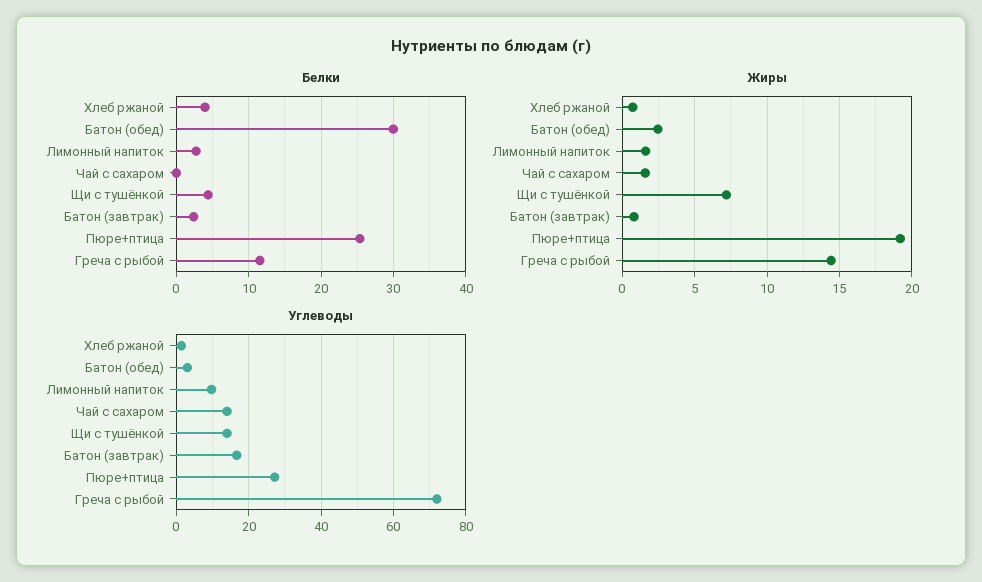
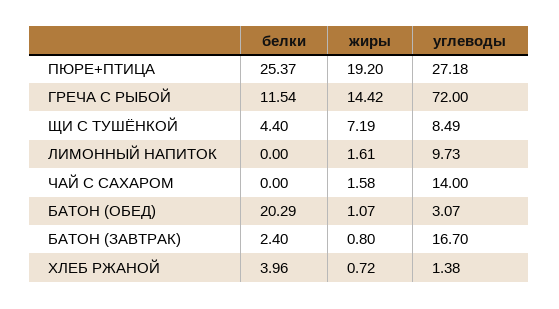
Белки, Батон (обед): 30 -> 20.29
Белки, Лимонный напиток: 3 -> 0
Жиры, Батон (обед): 2.5 -> 1.07
Углеводы, Щи с тушёнкой: 14 -> 8.49

